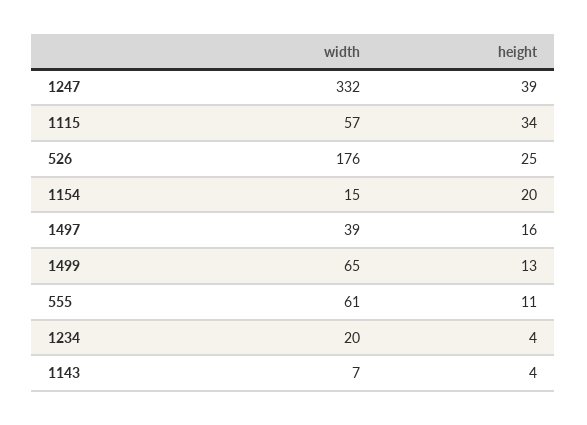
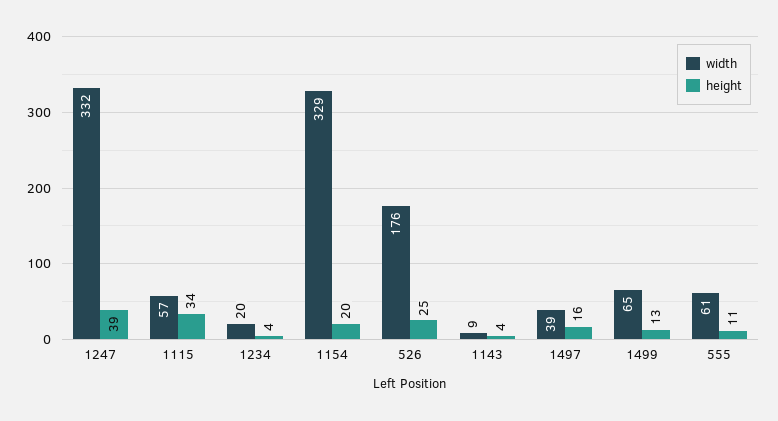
width, 1154: 15 -> 329
width, 1143: 7 -> 9

